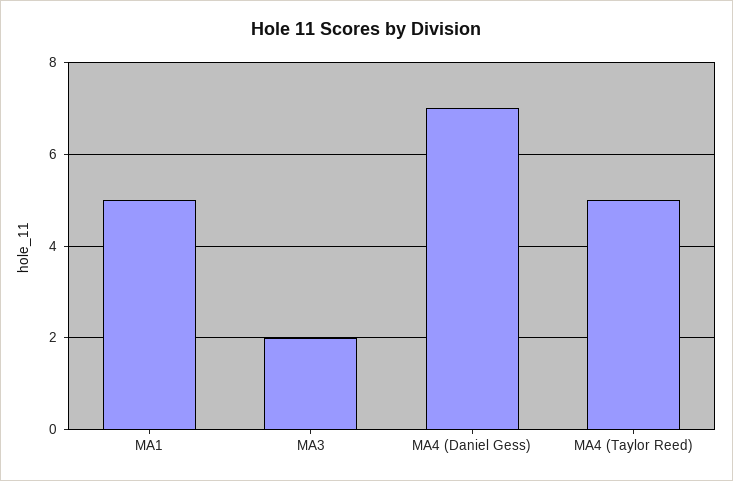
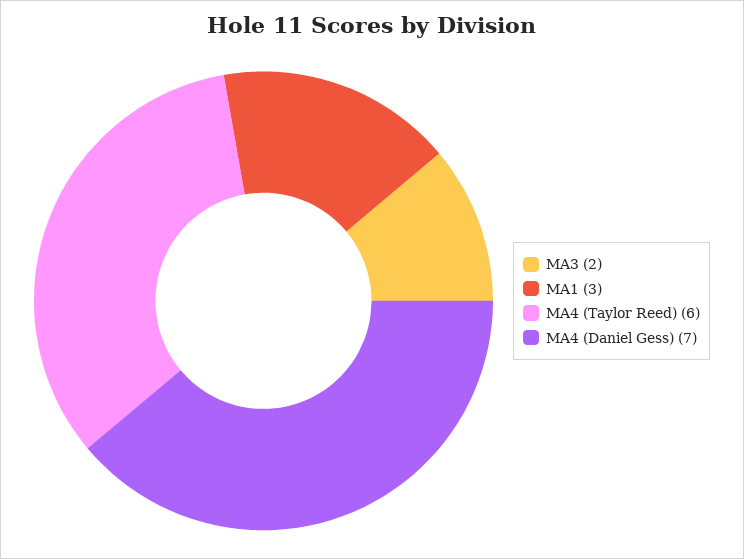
MA1: 5 -> 3
MA4 (Taylor Reed): 5 -> 6

